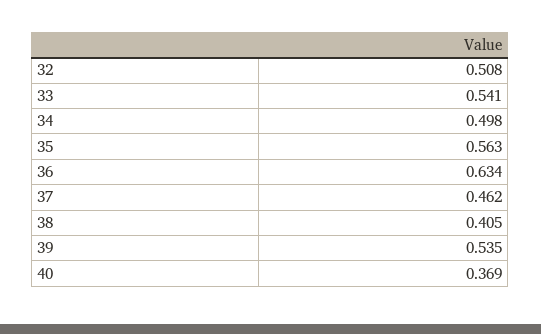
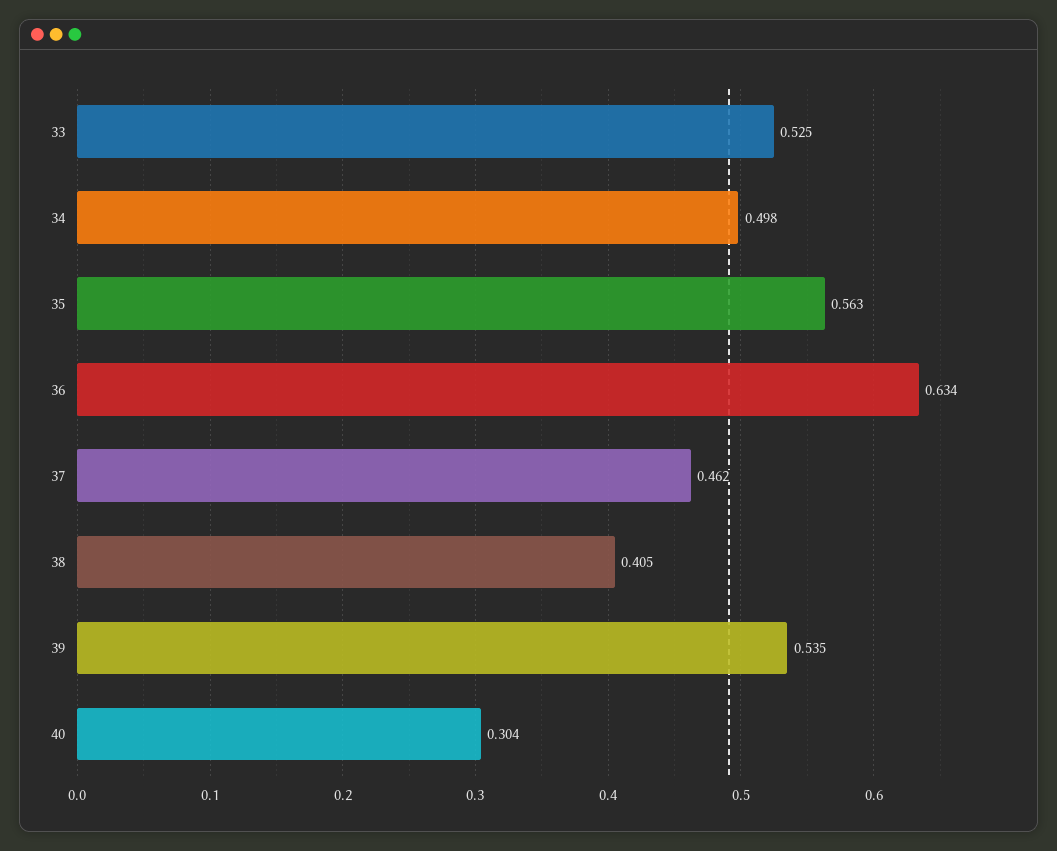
32: 0.508 -> none
33: 0.541 -> 0.525
40: 0.369 -> 0.304

